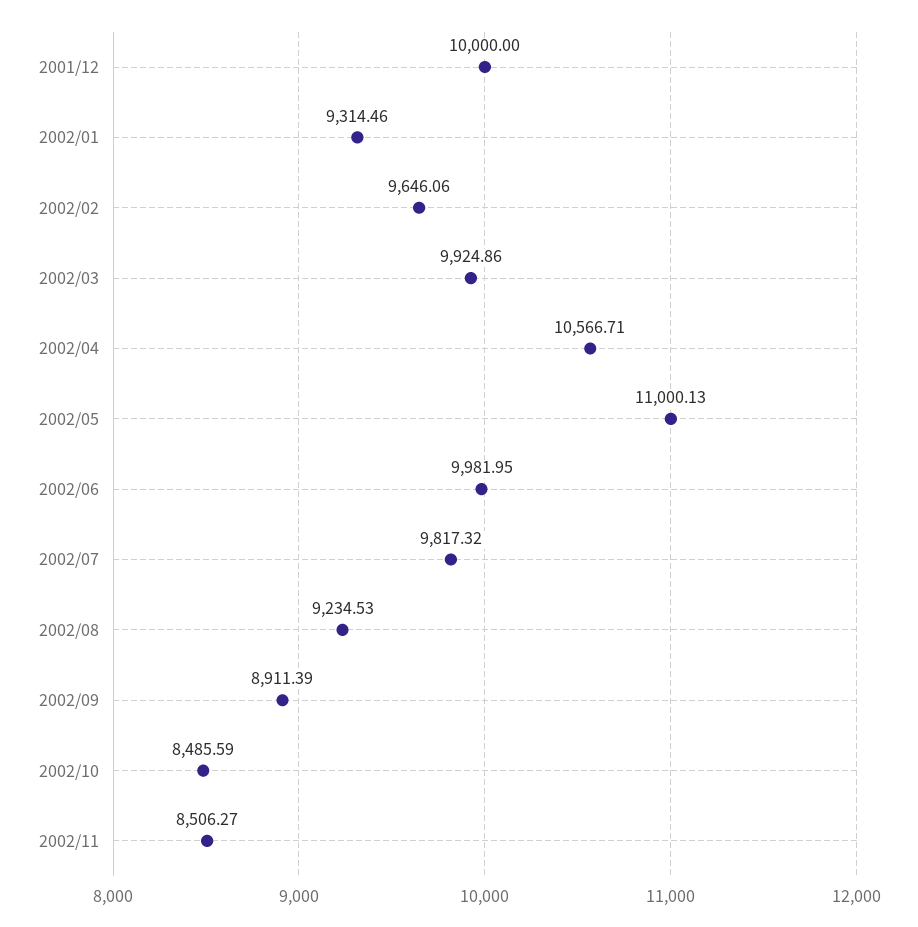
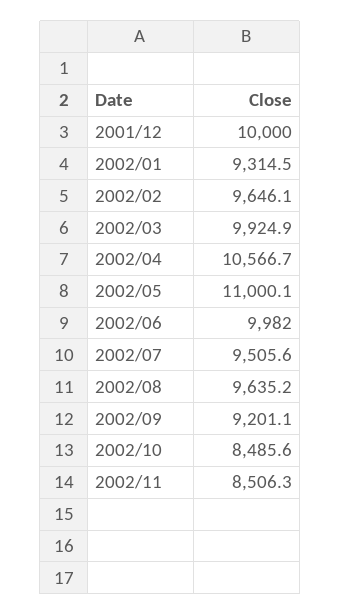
2002/07: 9817.32 -> 9505.6
2002/08: 9234.53 -> 9635.2
2002/09: 8911.39 -> 9201.1

